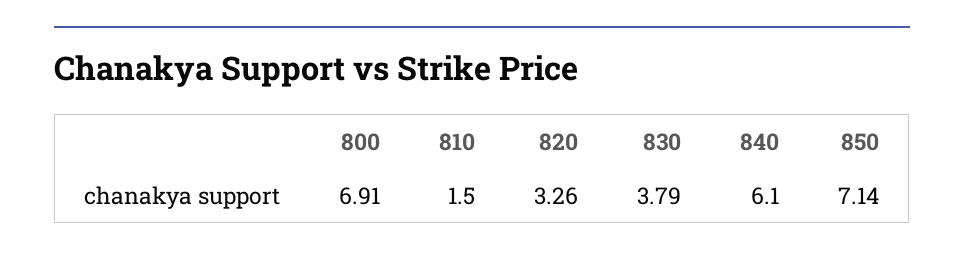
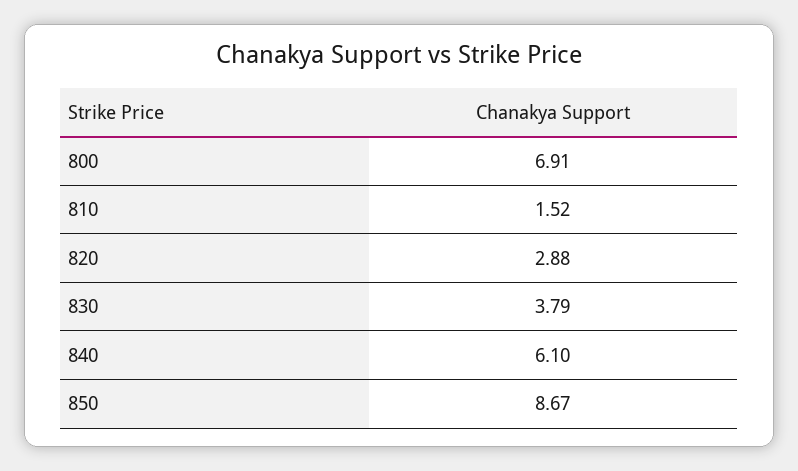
810: 1.5 -> 1.52
820: 3.26 -> 2.88
850: 7.14 -> 8.67

